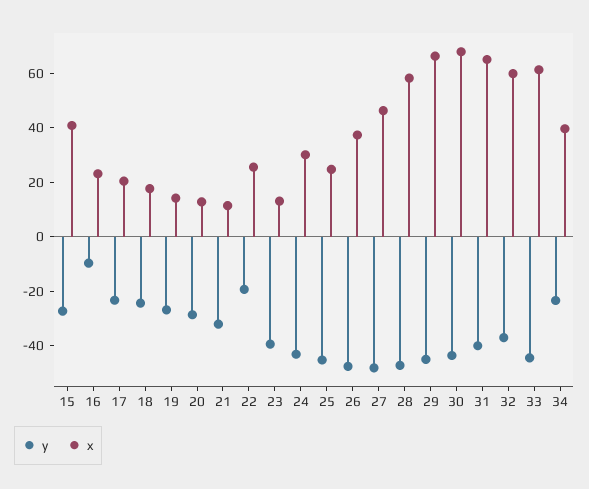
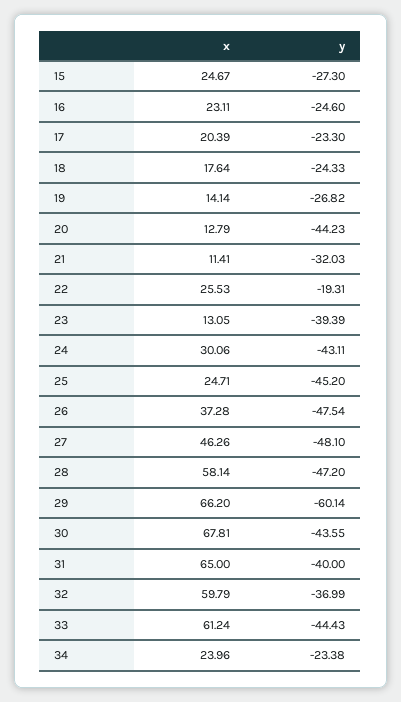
x, 15: 40 -> 24.67
y, 16: -10 -> -24.6
y, 20: -30 -> -44.23
y, 29: -45 -> -60.14
x, 34: 40 -> 23.96

